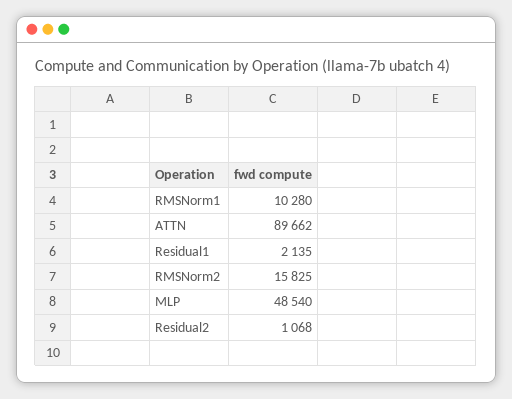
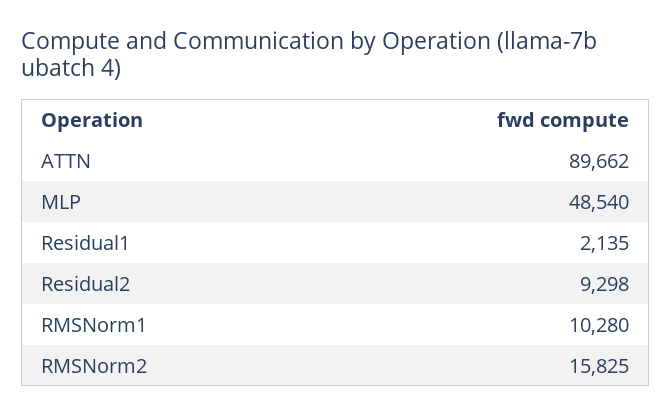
Residual2: 1068 -> 9298

